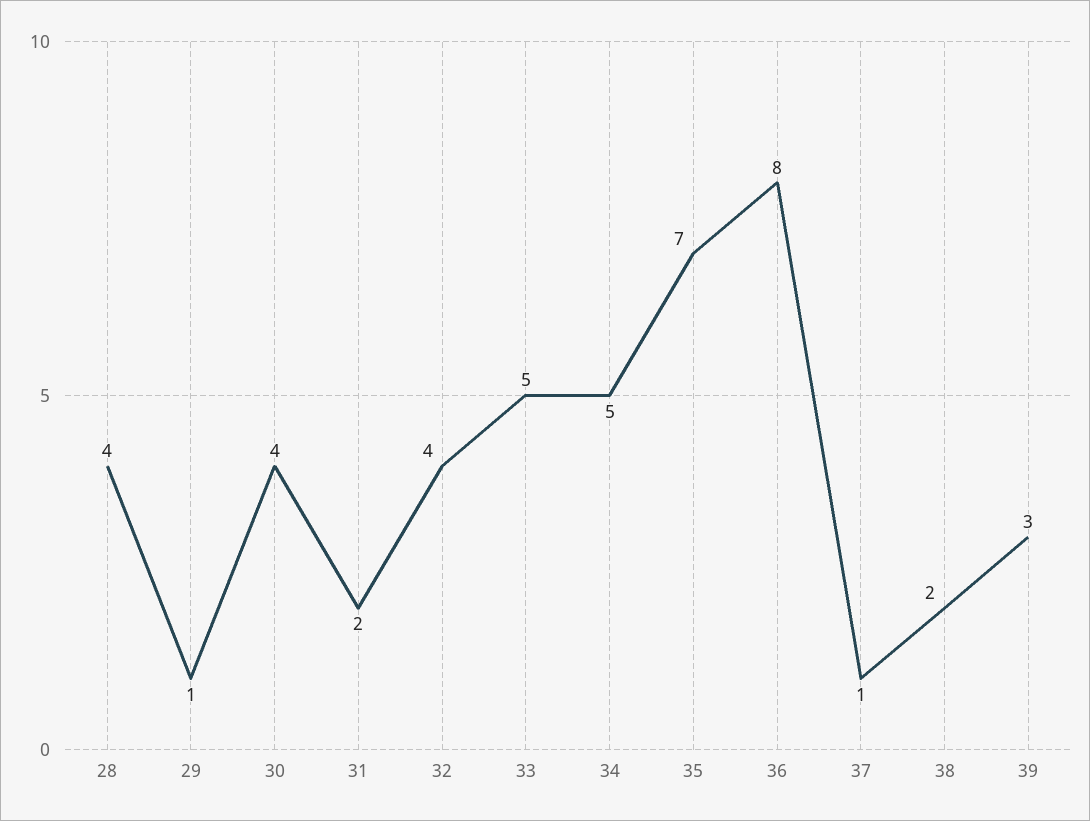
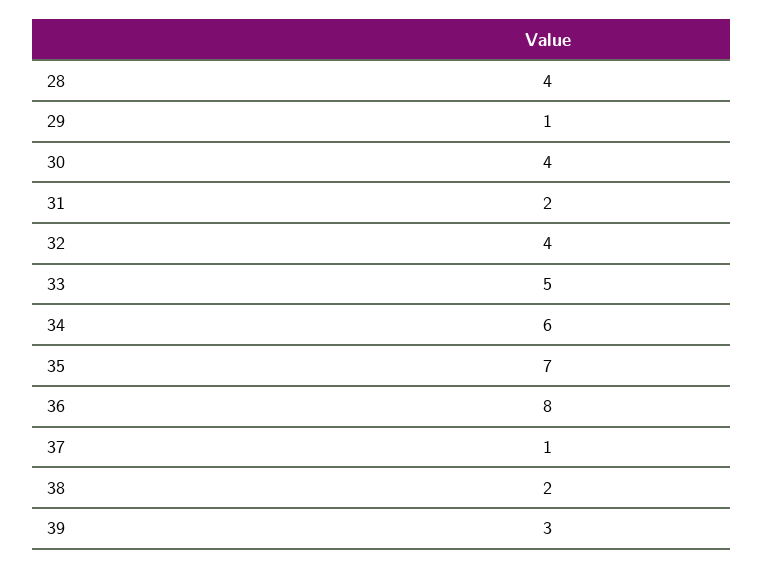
34: 5 -> 6

